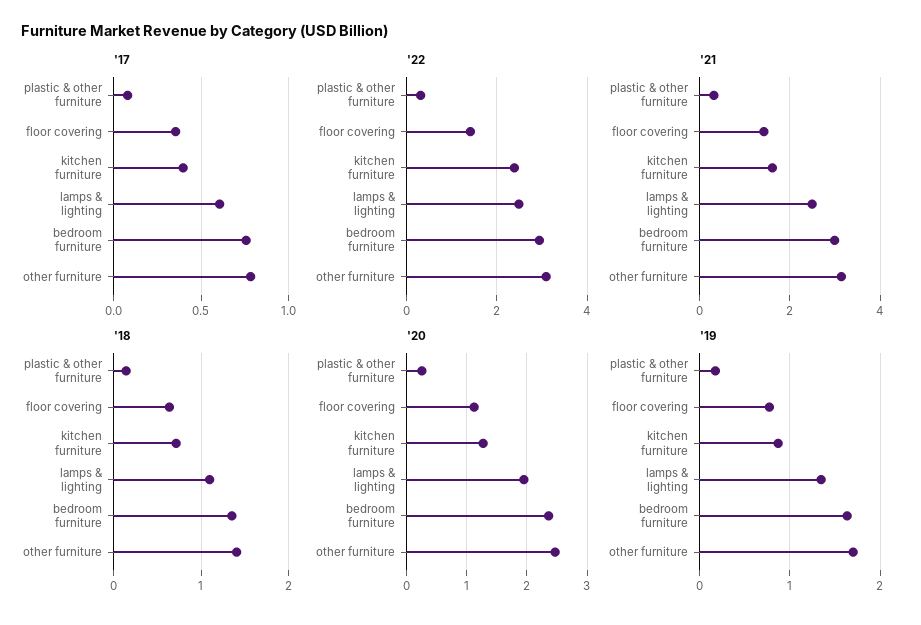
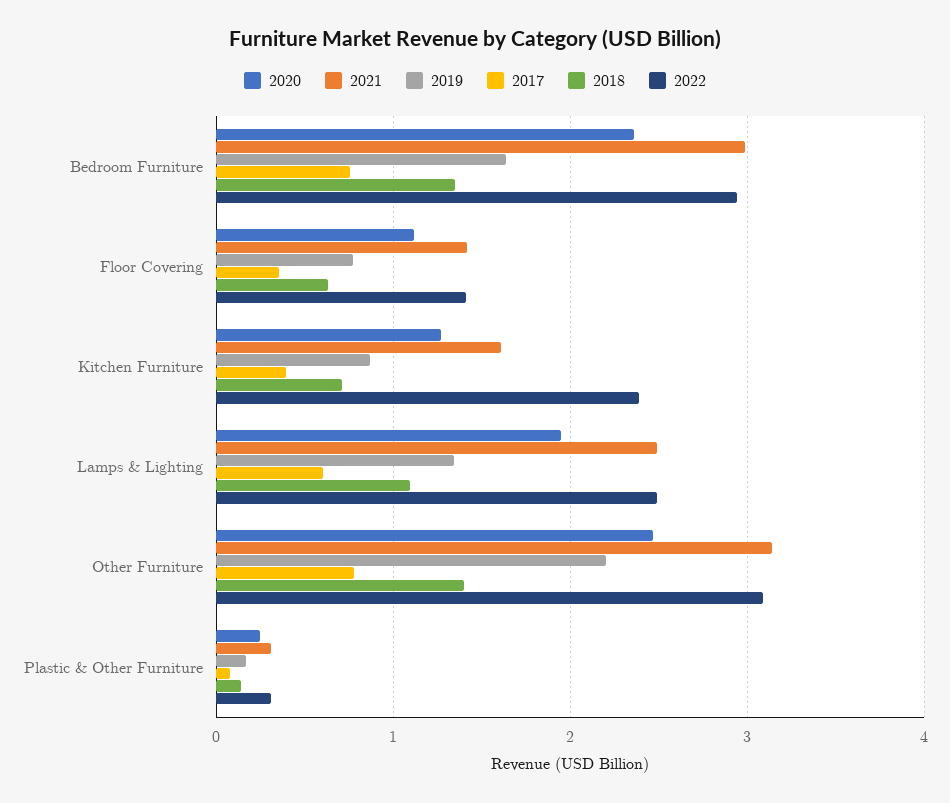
'19, other furniture: 1.7 -> 2.2

